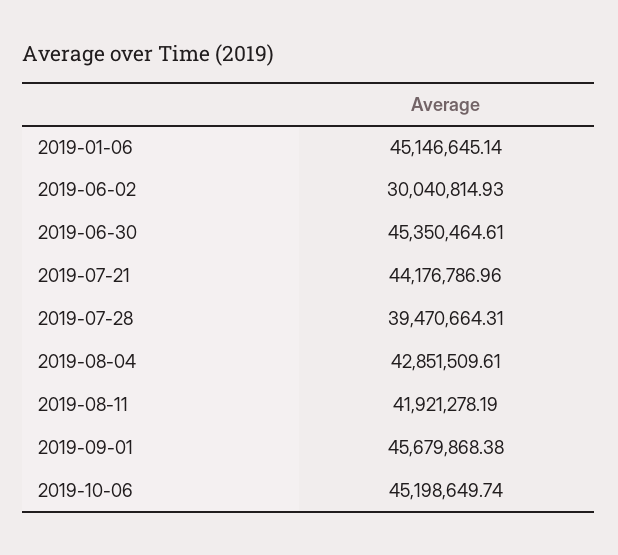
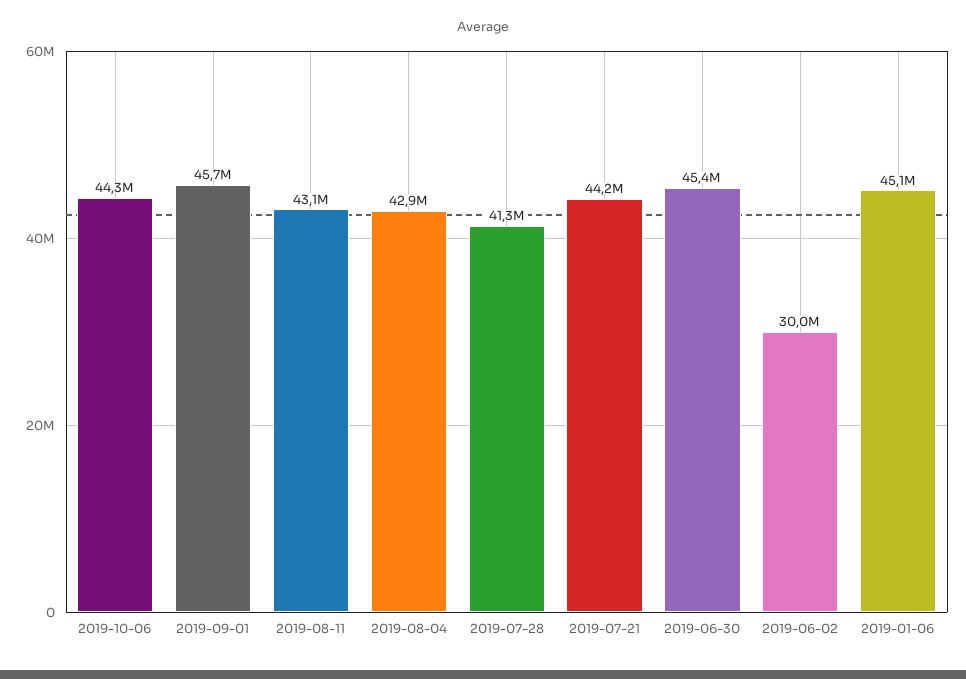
2019-07-28: 39470664.31 -> 41300000
2019-08-11: 41921278.19 -> 43100000
2019-10-06: 45198649.74 -> 44300000

